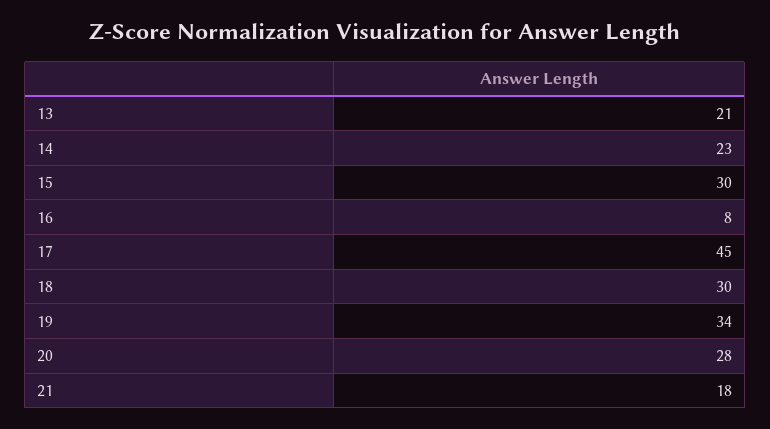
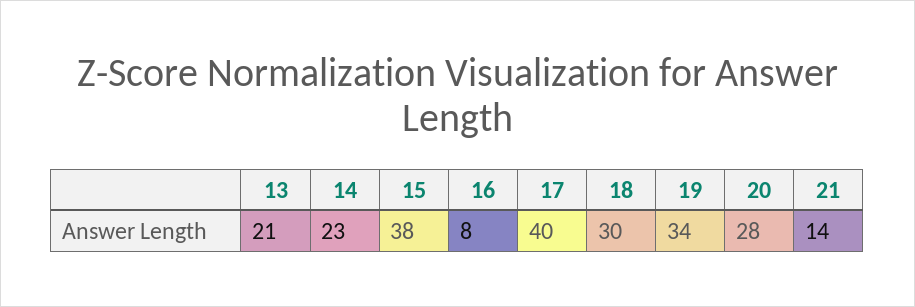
15: 30 -> 38
17: 45 -> 40
21: 18 -> 14

